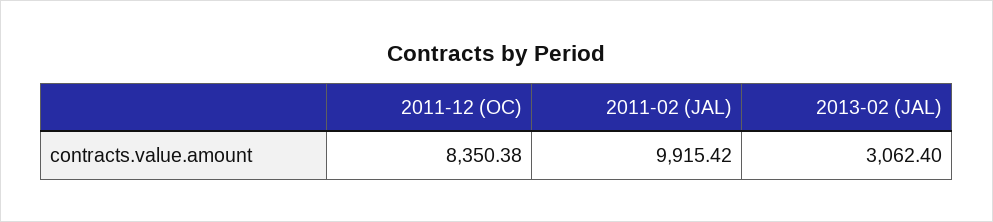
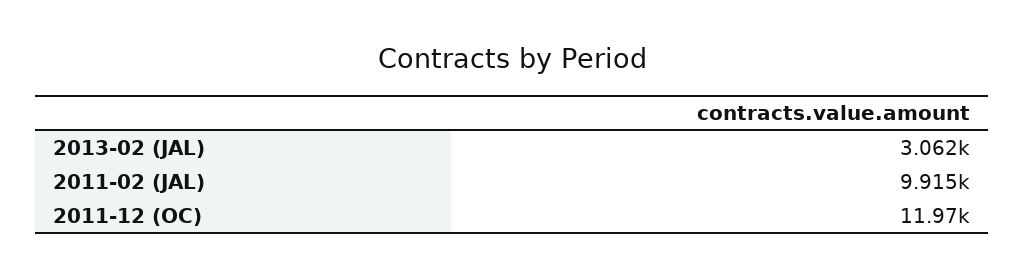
2011-12 (OC): 8350.38 -> 11970

